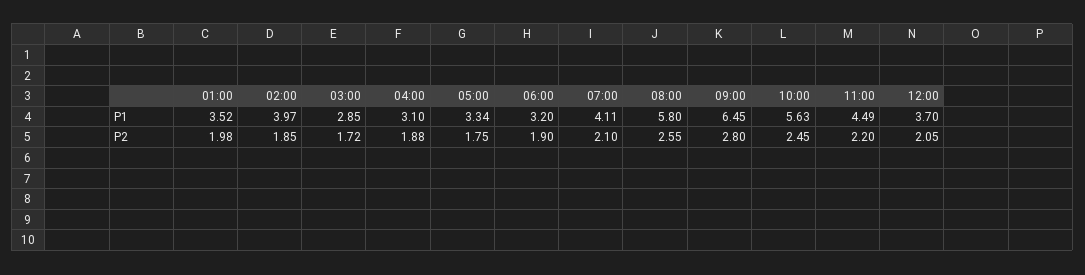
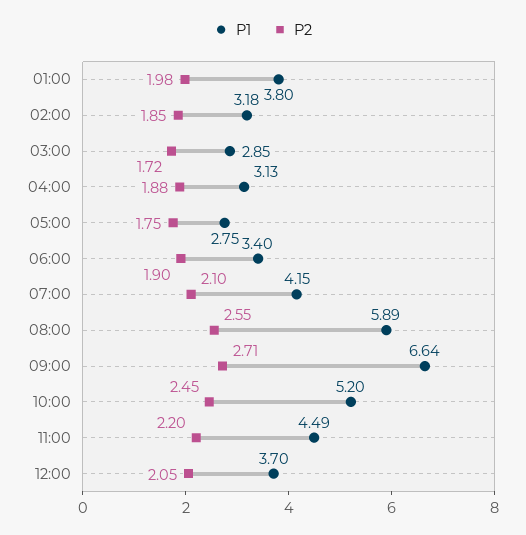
P1, 01:00: 3.52 -> 3.8
P1, 02:00: 3.97 -> 3.18
P1, 04:00: 3.1 -> 3.13
P1, 05:00: 3.34 -> 2.75
P1, 06:00: 3.2 -> 3.4
P1, 07:00: 4.11 -> 4.15
P1, 08:00: 5.8 -> 5.89
P1, 09:00: 6.45 -> 6.64
P1, 10:00: 5.63 -> 5.2
P2, 09:00: 2.8 -> 2.71

